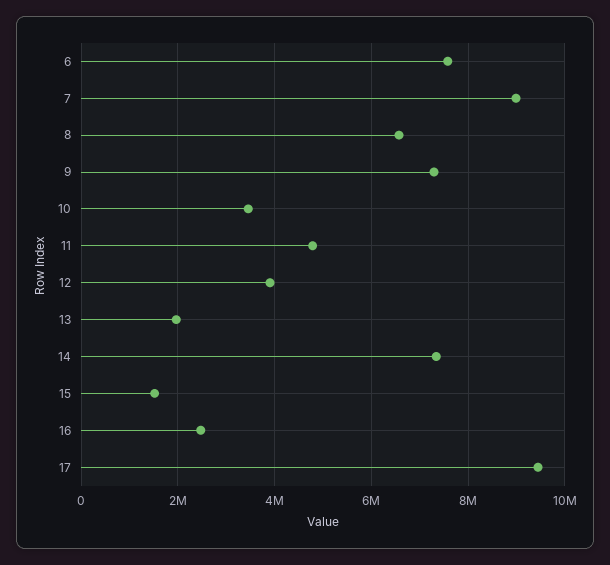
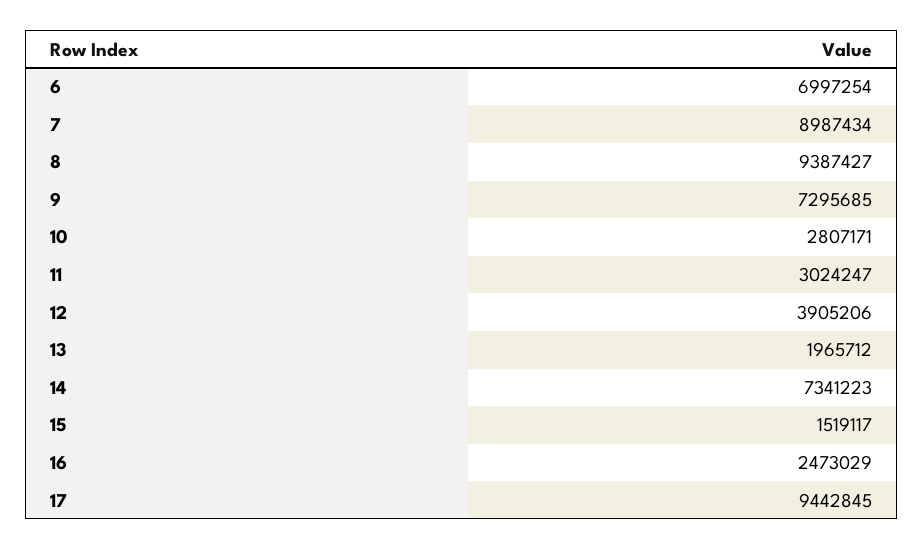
6: 7600000 -> 6997254
8: 6600000 -> 9387427
10: 3400000 -> 2807171
11: 4800000 -> 3024247

